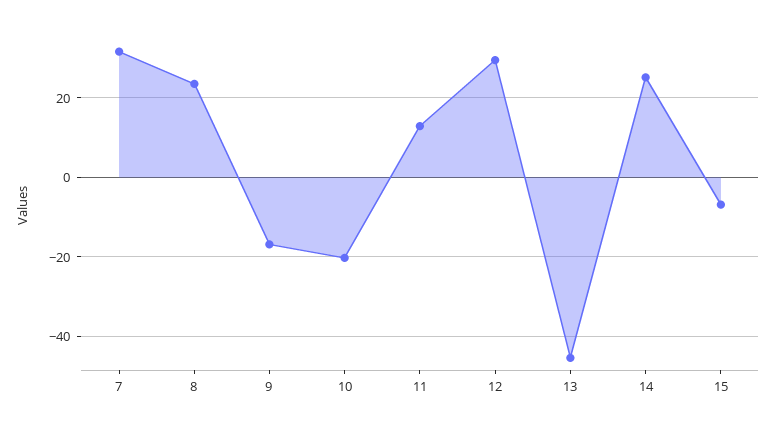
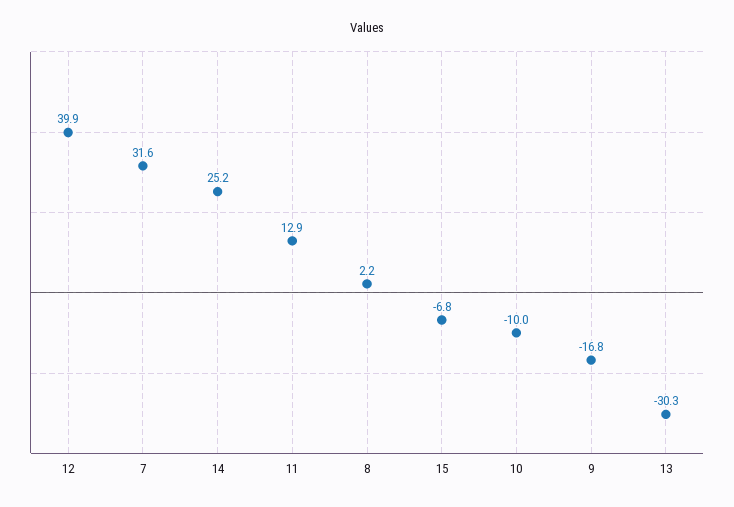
8: 24 -> 2.2
10: -20 -> -10
12: 30 -> 39.9
13: -46 -> -30.3

